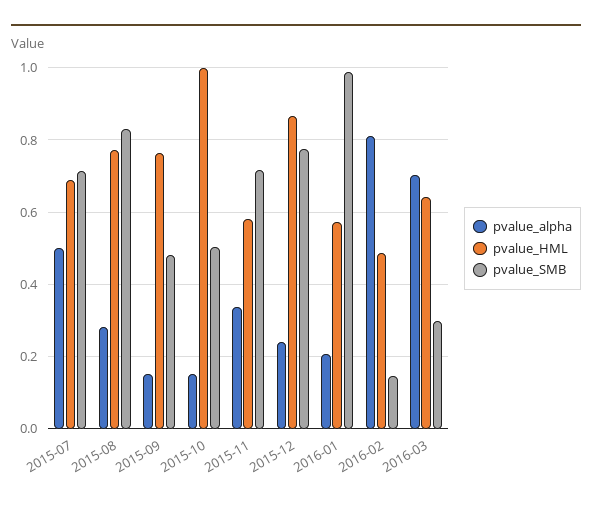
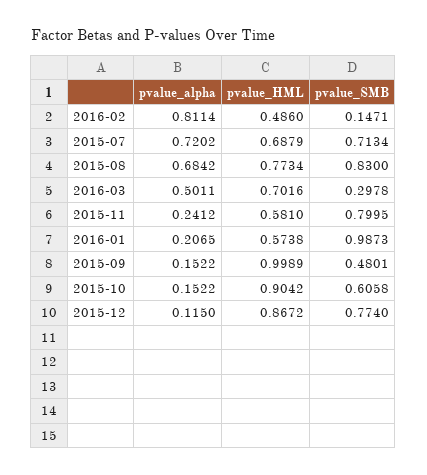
pvalue_alpha, 2015-07: 0.5 -> 0.7202
pvalue_alpha, 2015-08: 0.28 -> 0.6842
pvalue_HML, 2015-09: 0.76 -> 0.9989
pvalue_HML, 2015-10: 1 -> 0.9042
pvalue_SMB, 2015-10: 0.5 -> 0.6058
pvalue_alpha, 2015-11: 0.34 -> 0.2412
pvalue_SMB, 2015-11: 0.72 -> 0.7995
pvalue_alpha, 2015-12: 0.24 -> 0.115
pvalue_alpha, 2016-03: 0.7 -> 0.5011
pvalue_HML, 2016-03: 0.64 -> 0.7016

